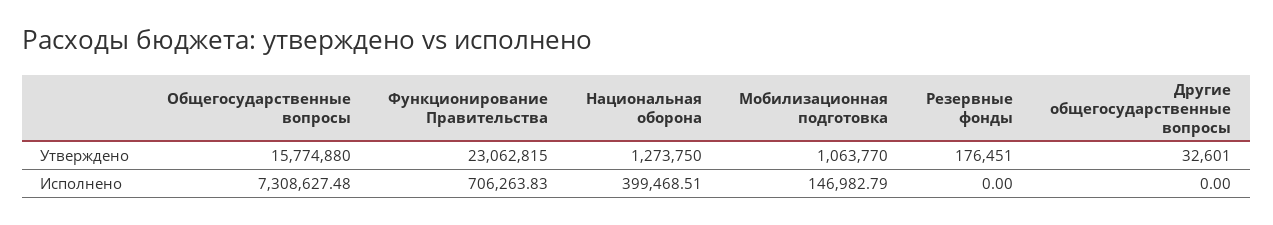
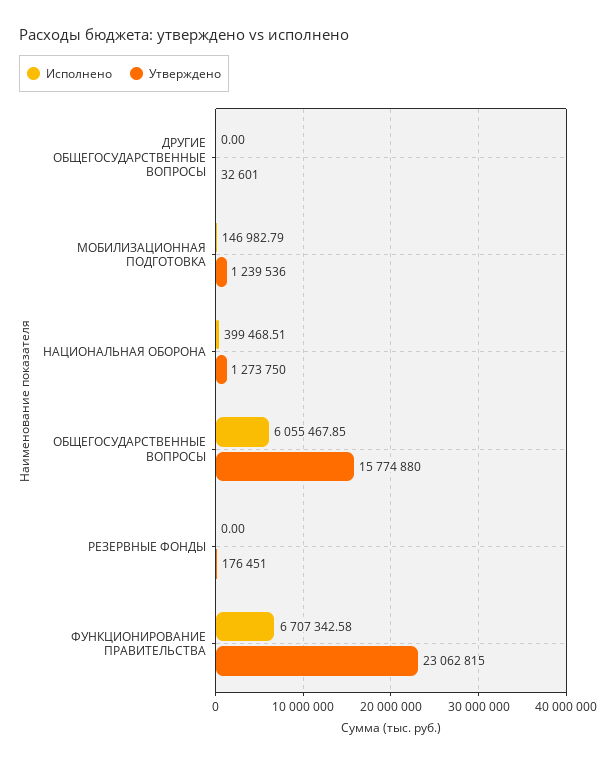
Утверждено, Мобилизационная подготовка: 1063770 -> 1239536
Исполнено, Общегосударственные вопросы: 7308627.48 -> 6055467.85
Исполнено, Функционирование Правительства: 706263.83 -> 6707342.58

